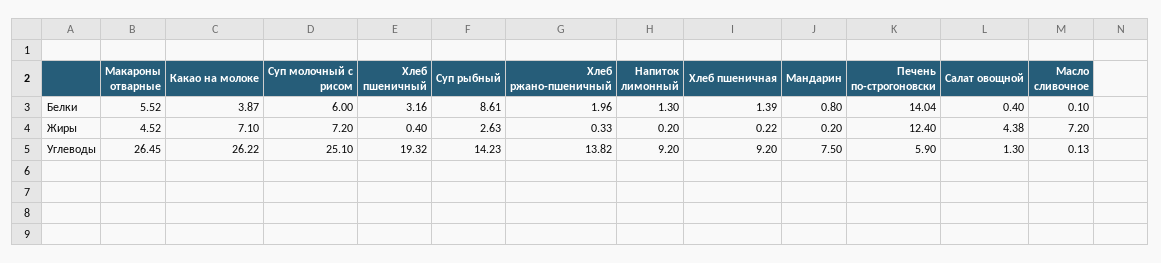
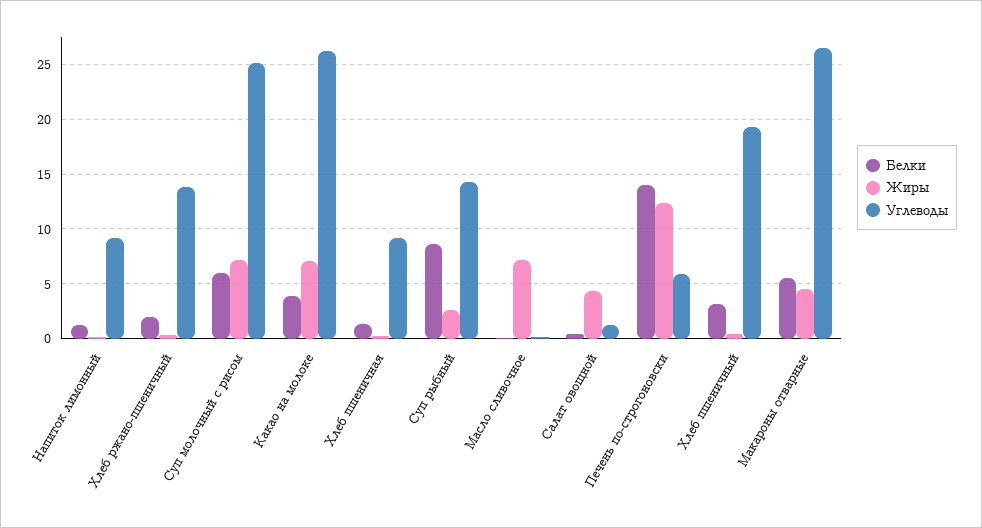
Белки, Мандарин: 0.8 -> none
Жиры, Мандарин: 0.2 -> none
Углеводы, Мандарин: 7.5 -> none

